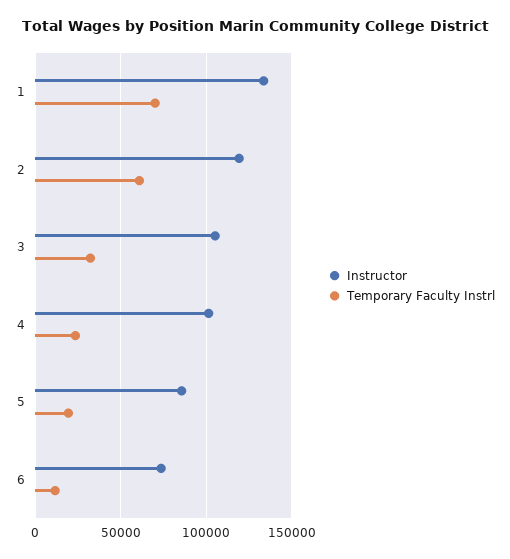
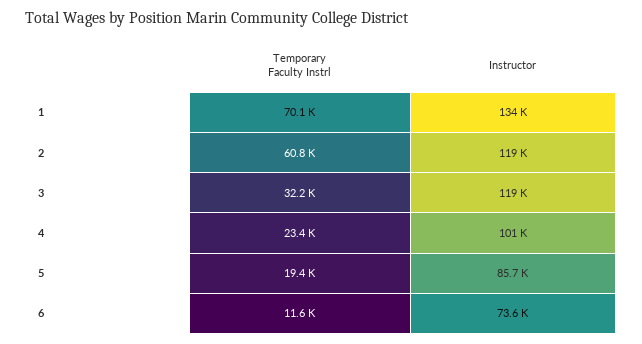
Instructor, 3: 105000 -> 119000

